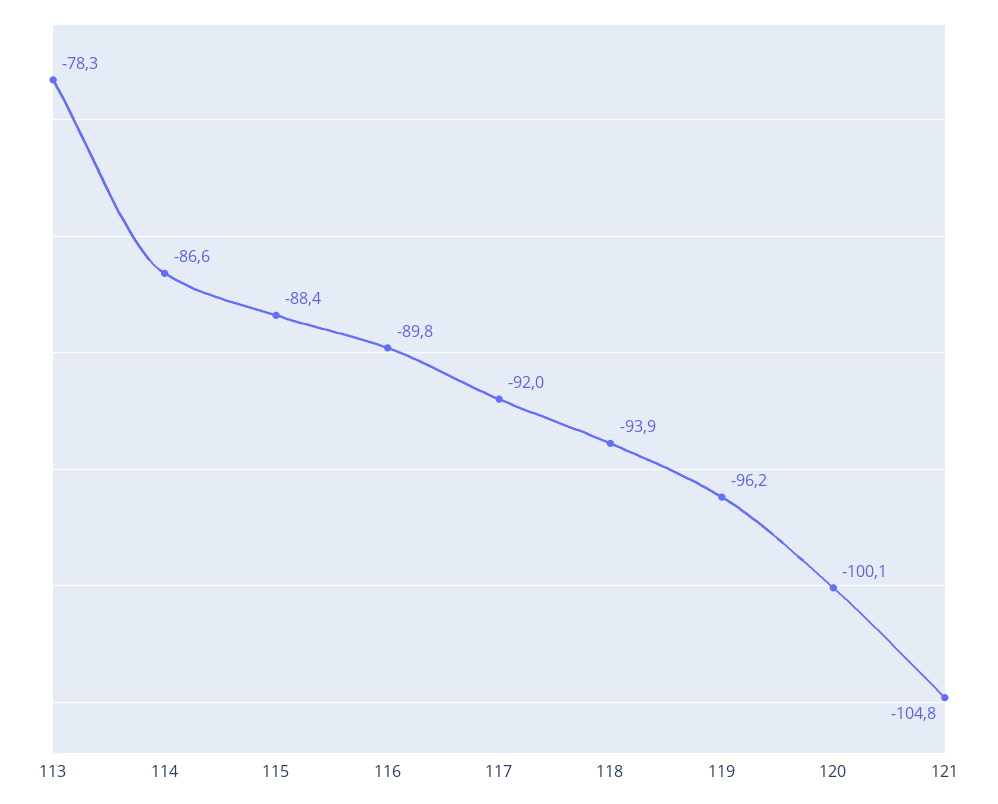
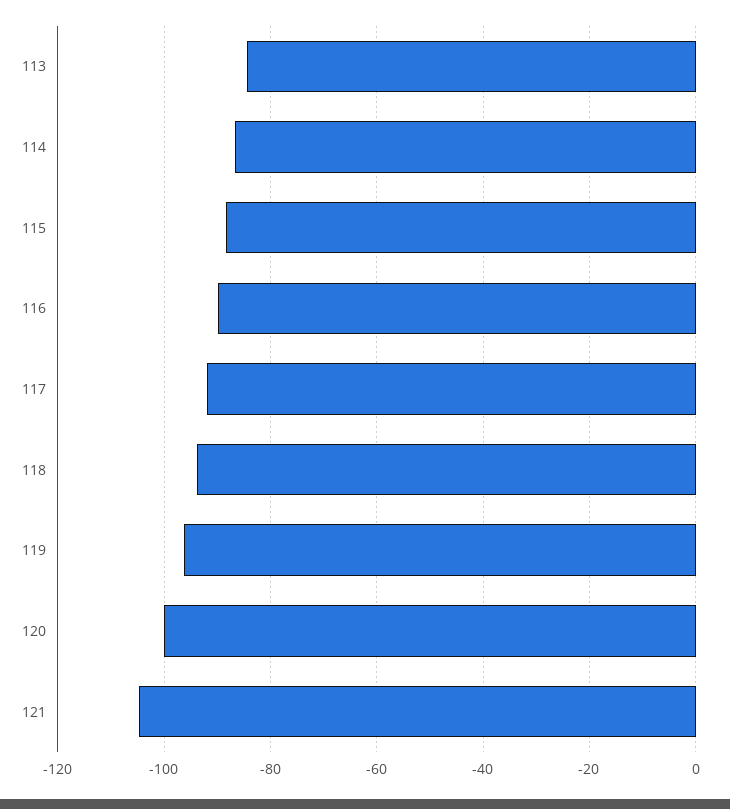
113: -78.3 -> -84

